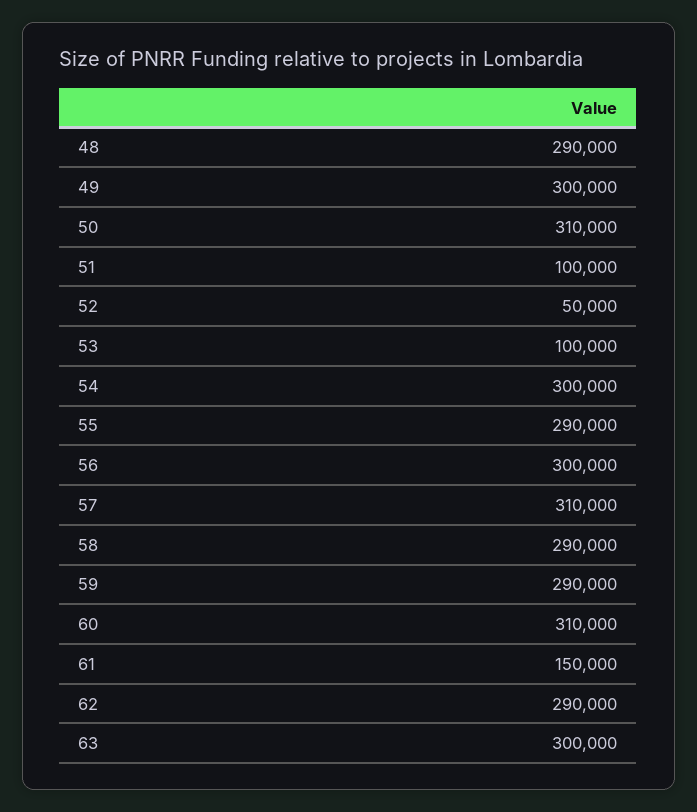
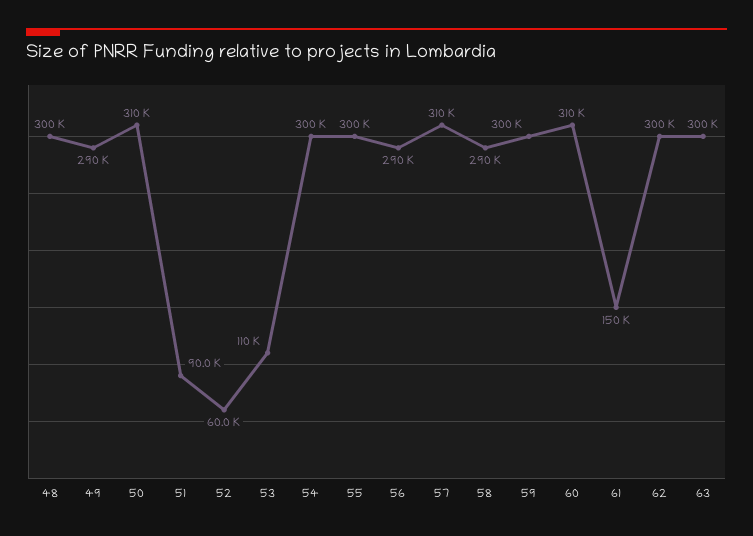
48: 290000 -> 300000
49: 300000 -> 290000
51: 100000 -> 90000
52: 50000 -> 60000
53: 100000 -> 110000
55: 290000 -> 300000
56: 300000 -> 290000
59: 290000 -> 300000
62: 290000 -> 300000

